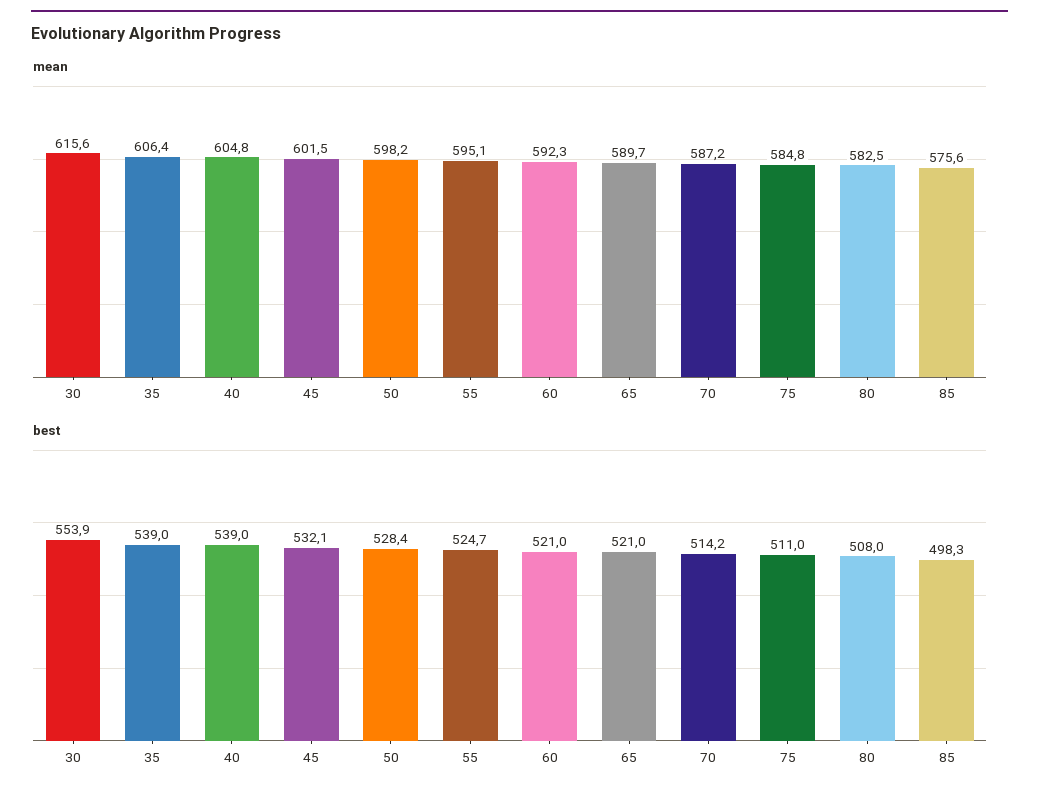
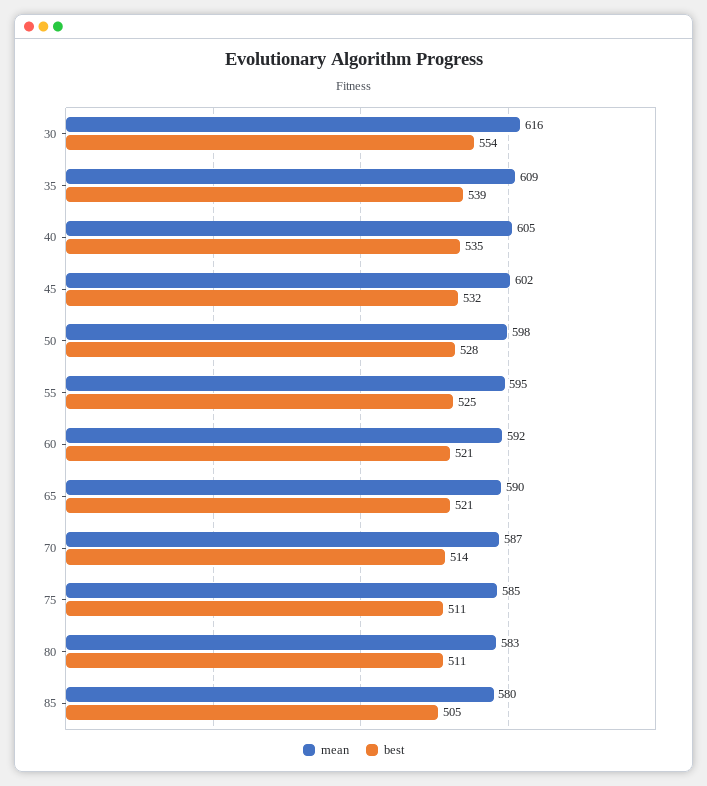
mean, 35: 606.4 -> 609
mean, 85: 575.6 -> 580
best, 40: 539 -> 535
best, 80: 508 -> 511
best, 85: 498.3 -> 505

